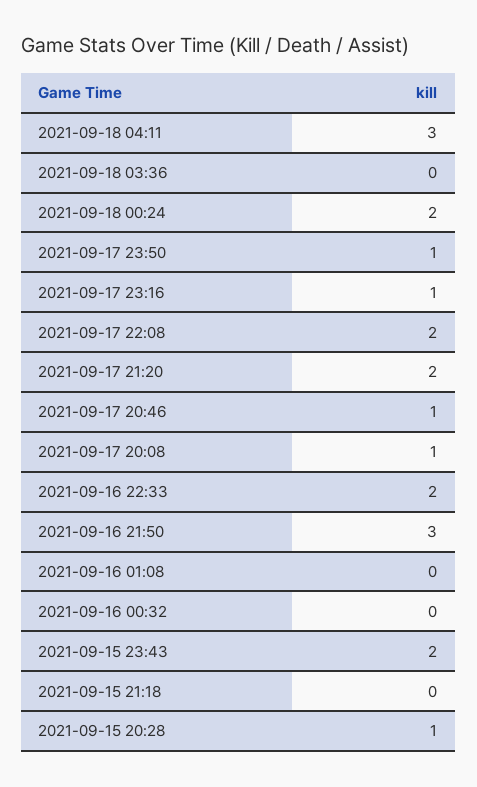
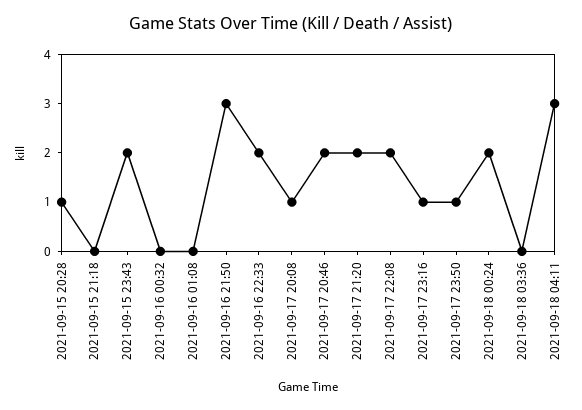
2021-09-17 20:46: 1 -> 2

